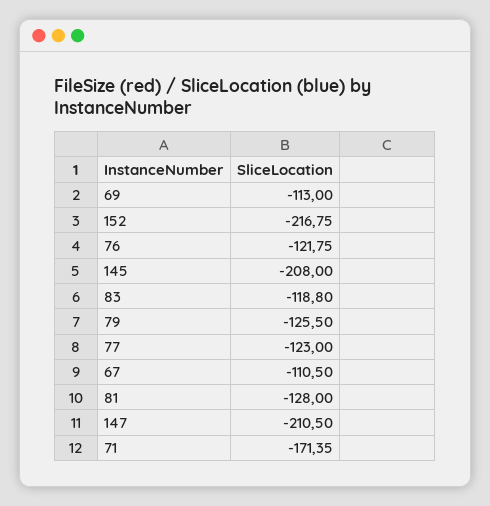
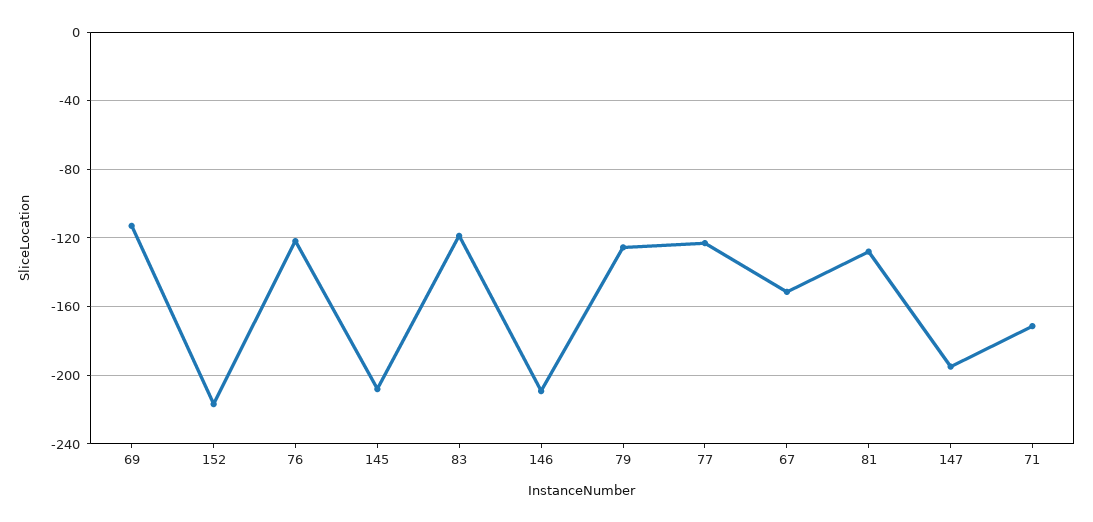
67: -110.5 -> -150
147: -210.5 -> -195
146: none -> -210

